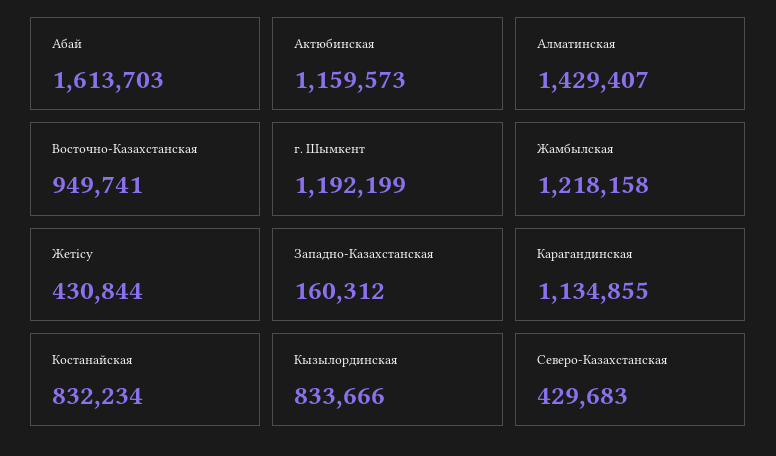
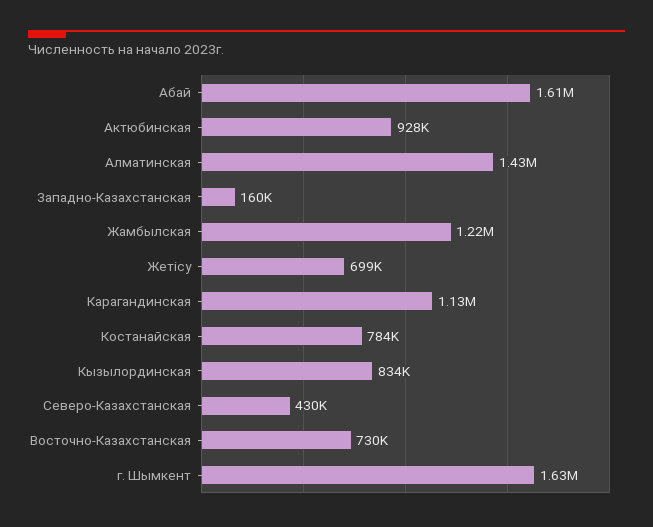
Актюбинская: 1159573 -> 928000
Восточно-Казахстанская: 949741 -> 730000
г. Шымкент: 1192199 -> 1630000
Жетісу: 430844 -> 699000
Костанайская: 832234 -> 784000

